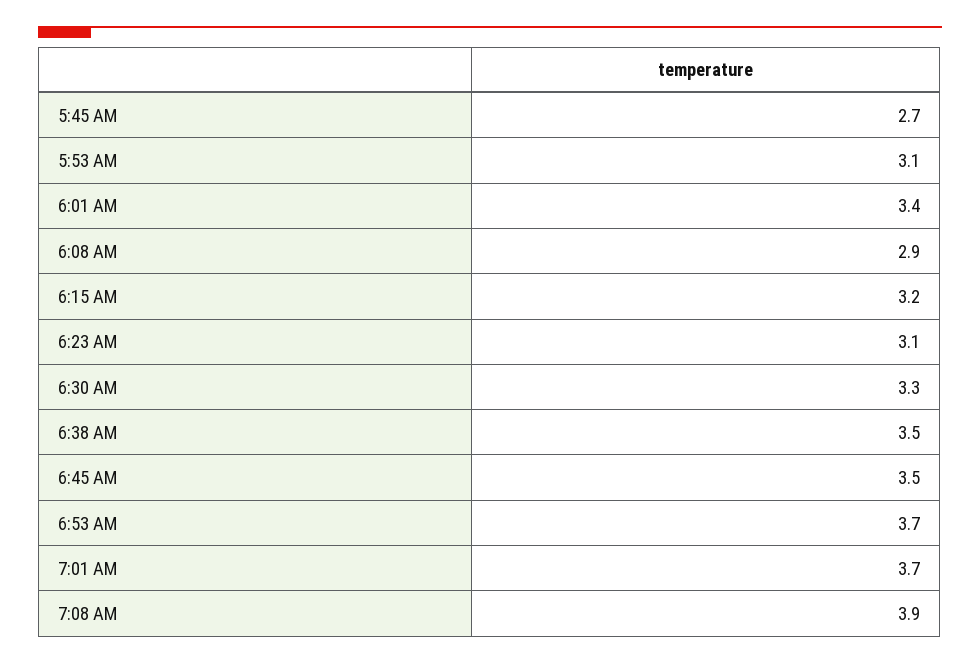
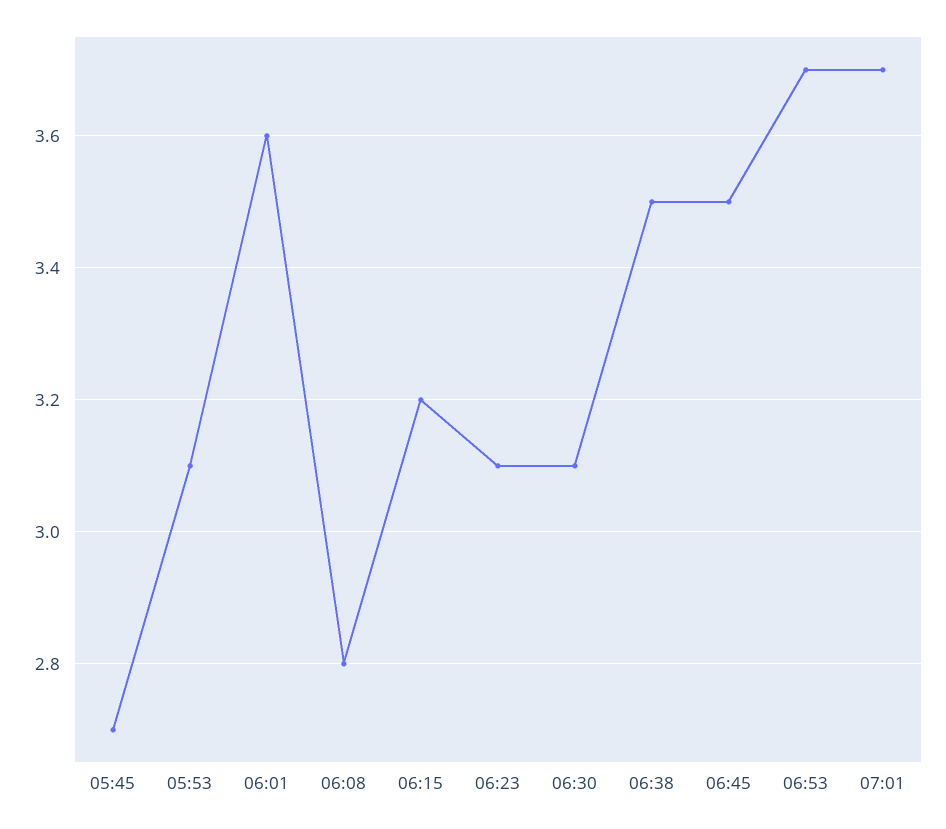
6:01 AM: 3.4 -> 3.6
6:08 AM: 2.9 -> 2.8
6:30 AM: 3.3 -> 3.1
7:08 AM: 3.9 -> none

